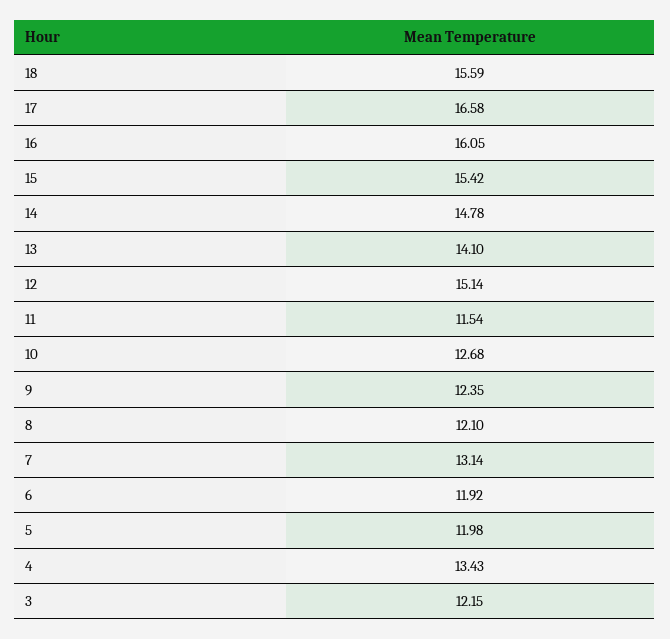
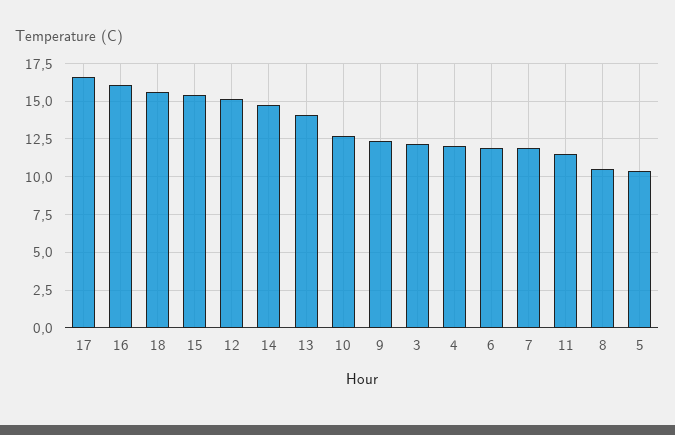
8: 12.1 -> 10.5
7: 13.14 -> 12
5: 11.98 -> 10.5
4: 13.43 -> 12

